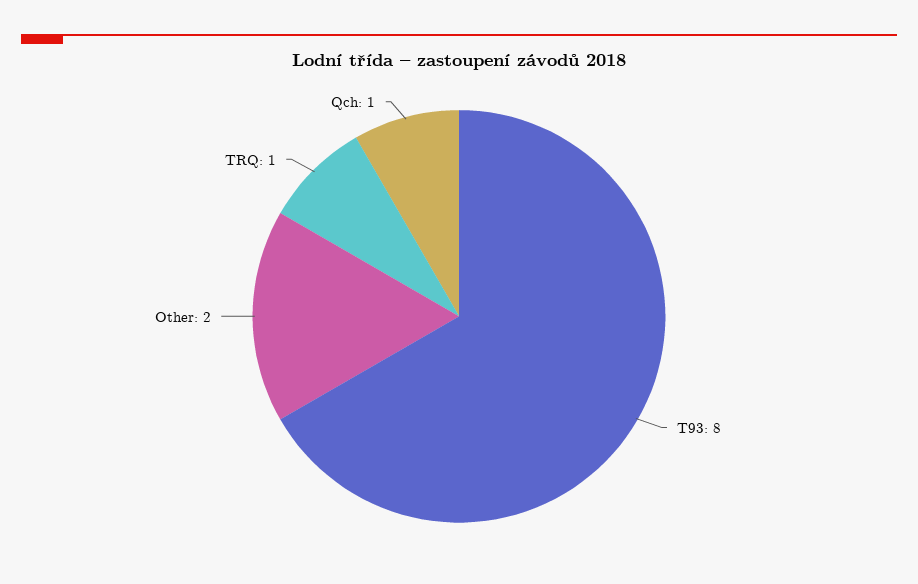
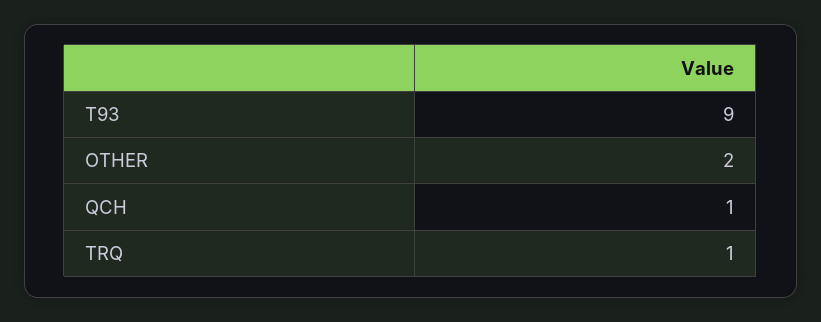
T93: 8 -> 9

